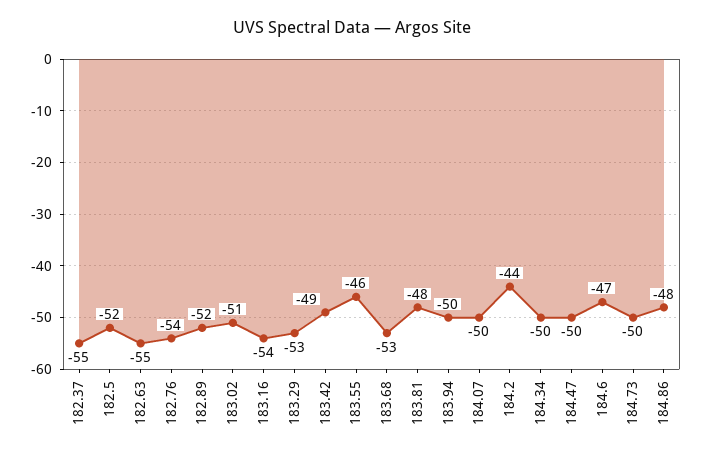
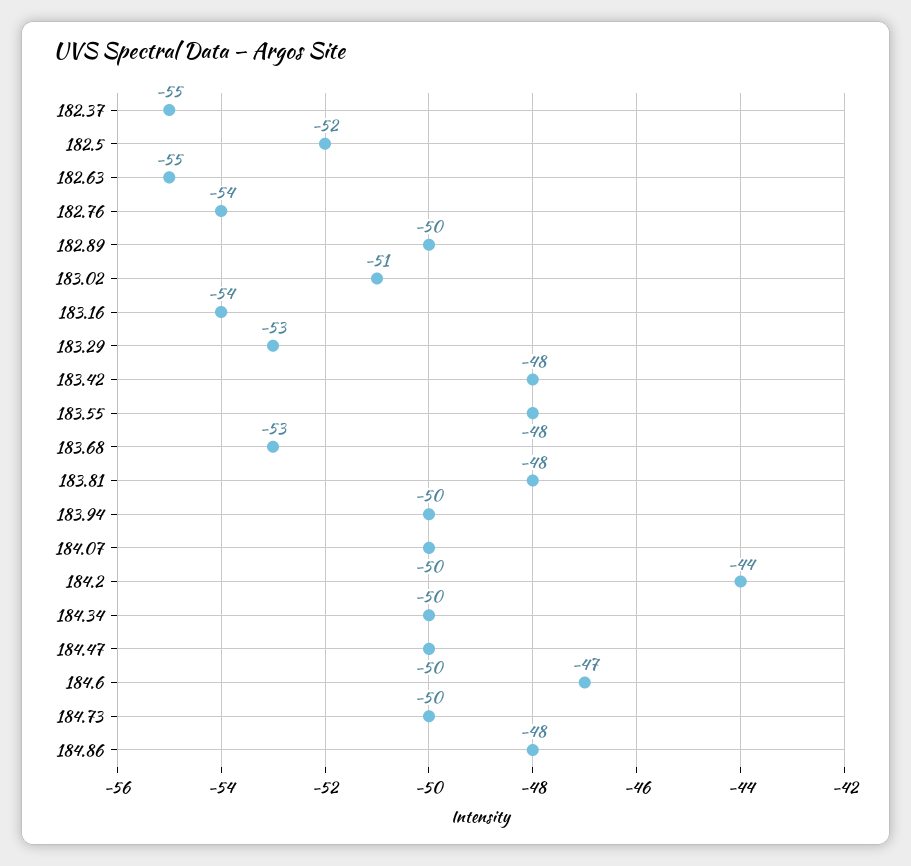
182.89: -52 -> -50
183.42: -49 -> -48
183.55: -46 -> -48

